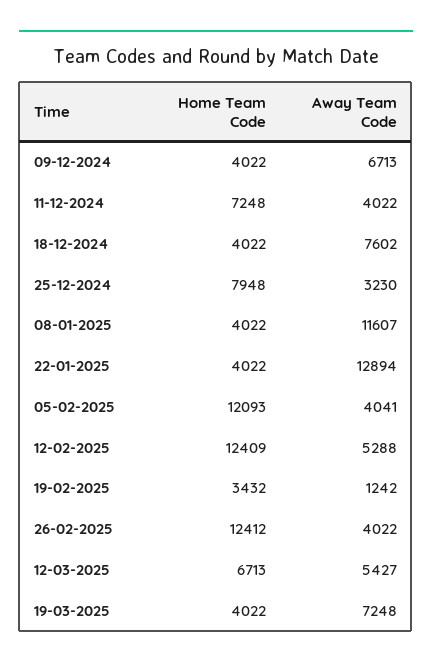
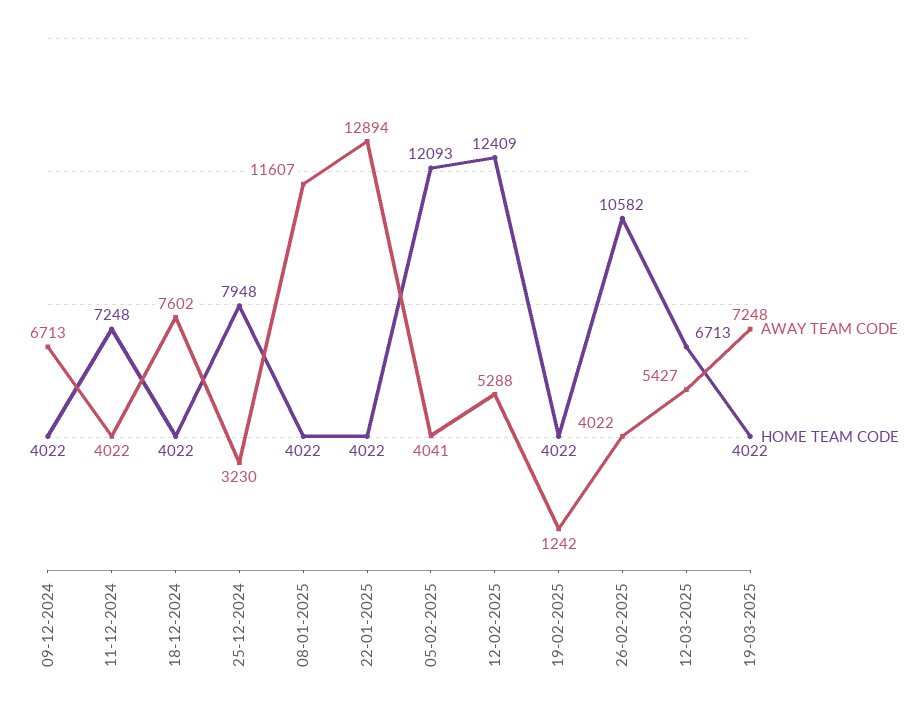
Home Team Code, 19-02-2025: 3432 -> 4022
Home Team Code, 26-02-2025: 12412 -> 10582

